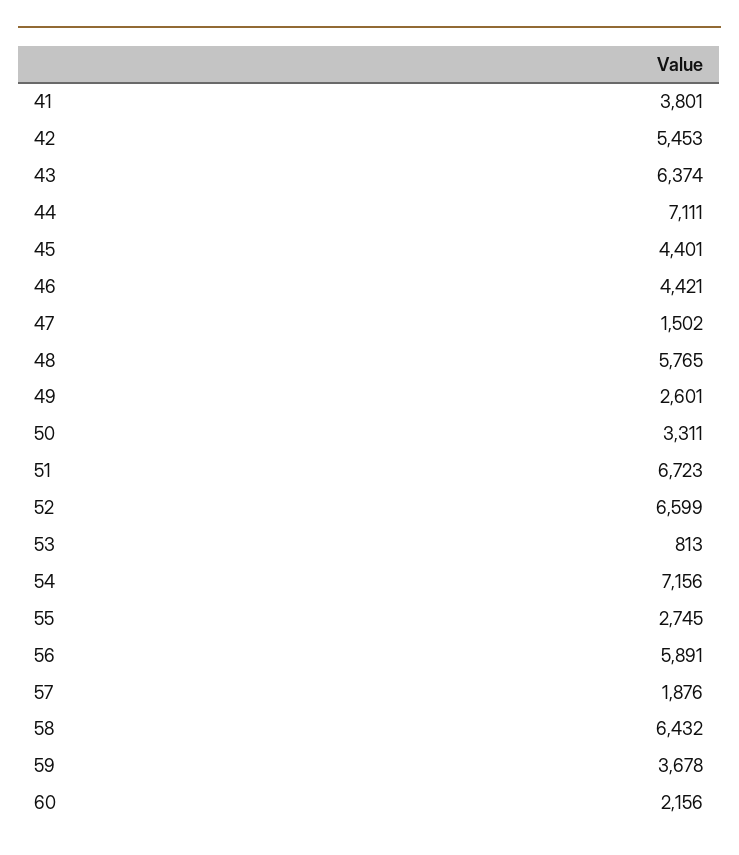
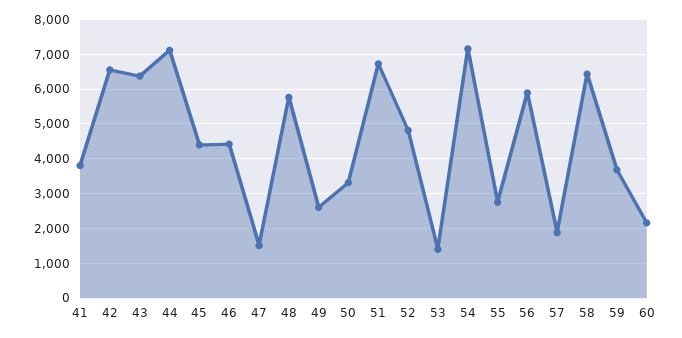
42: 5453 -> 6600
52: 6599 -> 4800
53: 813 -> 1400

